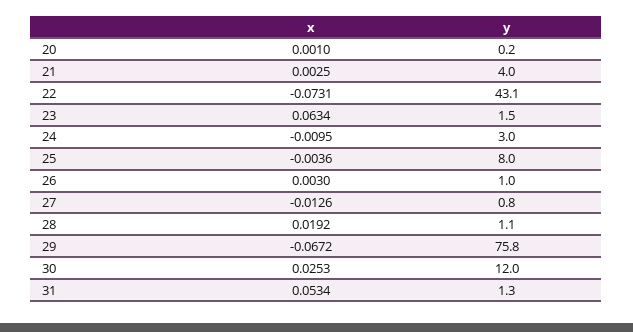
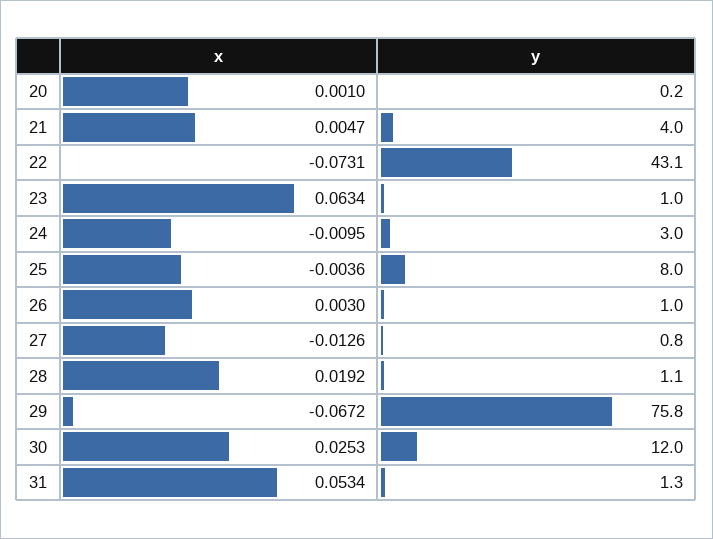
x, 21: 0.0025 -> 0.0047
y, 23: 1.5 -> 1

